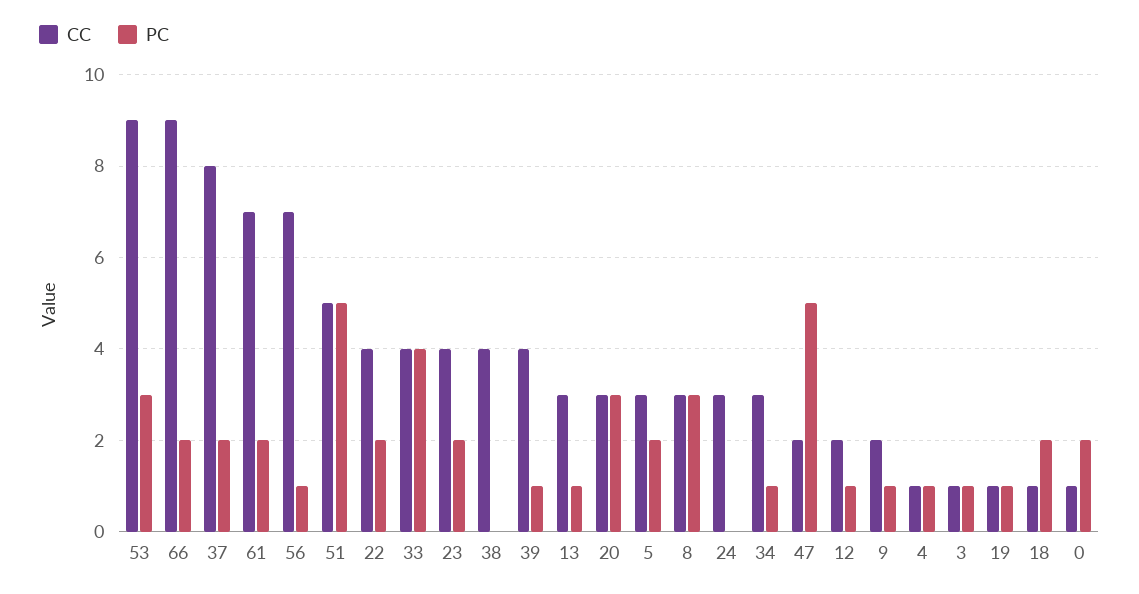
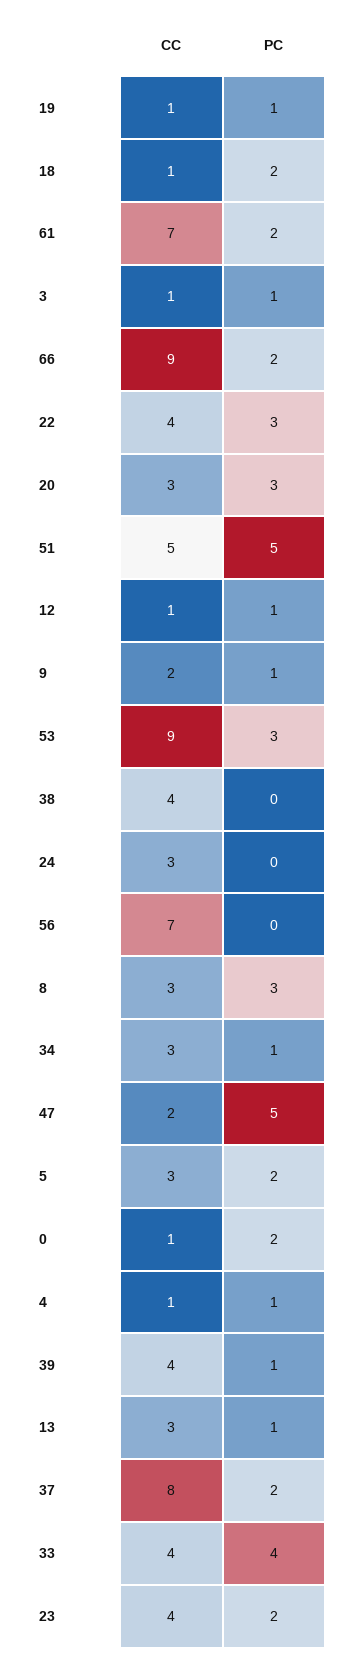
PC, 56: 1 -> 0
PC, 22: 2 -> 3
CC, 12: 2 -> 1

